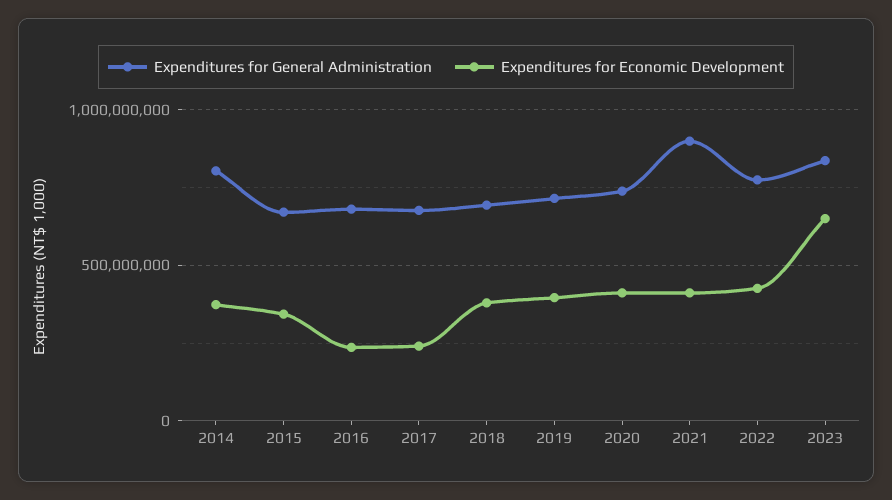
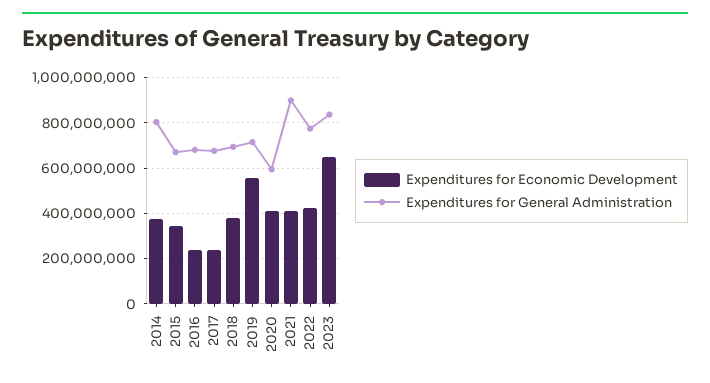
Expenditures for Economic Development, 2019: 400000000 -> 550000000
Expenditures for General Administration, 2020: 750000000 -> 600000000

